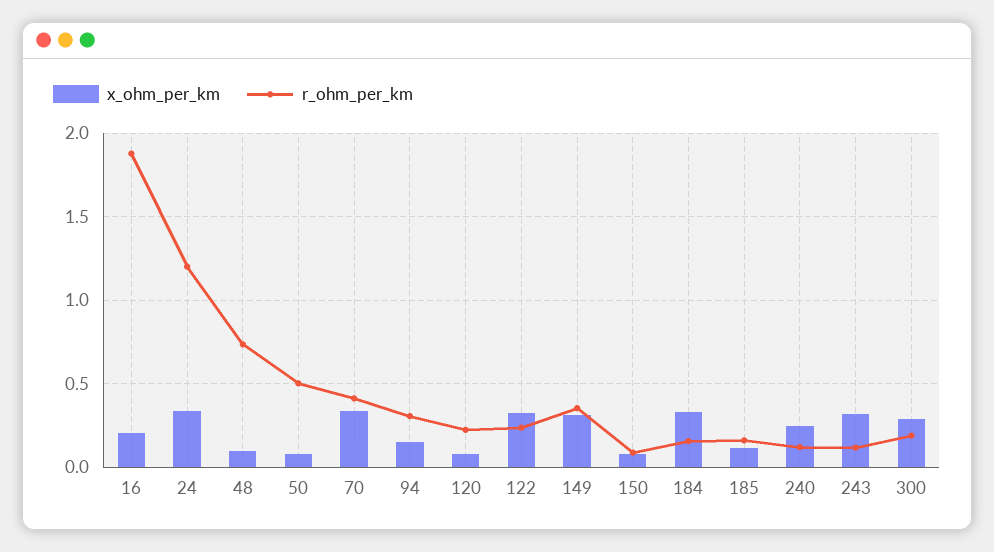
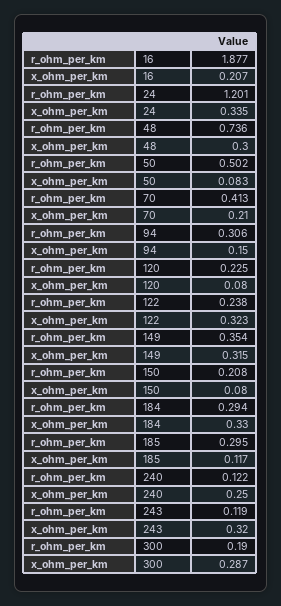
x_ohm_per_km, 48: 0.1 -> 0.3
x_ohm_per_km, 70: 0.35 -> 0.21
r_ohm_per_km, 150: 0.1 -> 0.208
r_ohm_per_km, 184: 0.15 -> 0.294
r_ohm_per_km, 185: 0.15 -> 0.295

